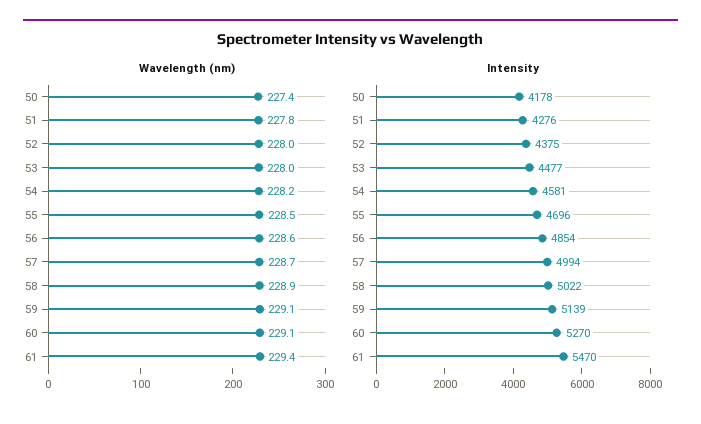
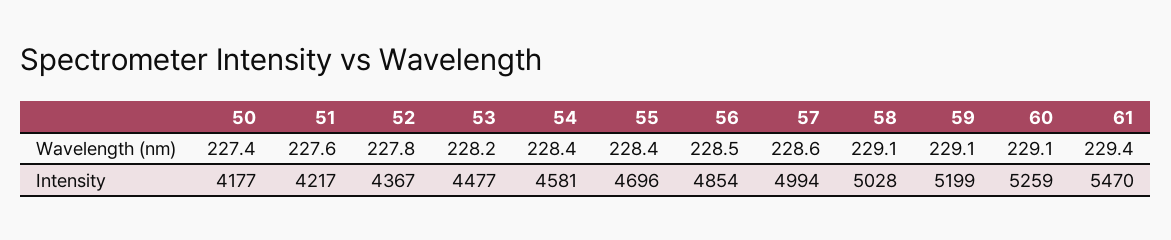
Wavelength (nm), 51: 227.8 -> 227.6
Wavelength (nm), 52: 228 -> 227.8
Wavelength (nm), 53: 228 -> 228.2
Wavelength (nm), 54: 228.2 -> 228.4
Wavelength (nm), 55: 228.5 -> 228.4
Wavelength (nm), 56: 228.6 -> 228.5
Wavelength (nm), 57: 228.7 -> 228.6
Wavelength (nm), 58: 228.9 -> 229.1
Intensity, 50: 4178 -> 4177
Intensity, 51: 4276 -> 4217
Intensity, 52: 4375 -> 4367
Intensity, 58: 5022 -> 5028
Intensity, 59: 5139 -> 5199
Intensity, 60: 5270 -> 5259

